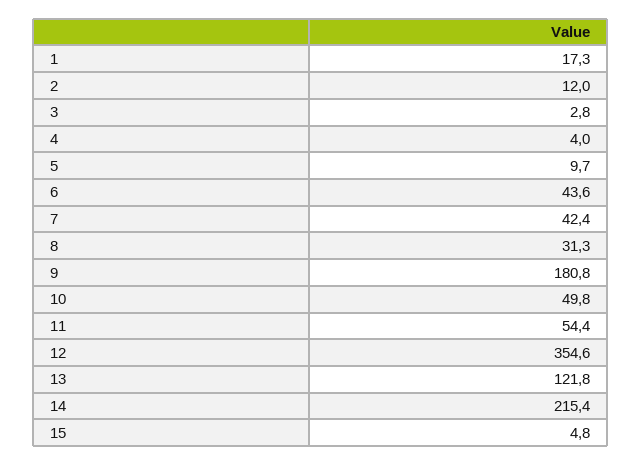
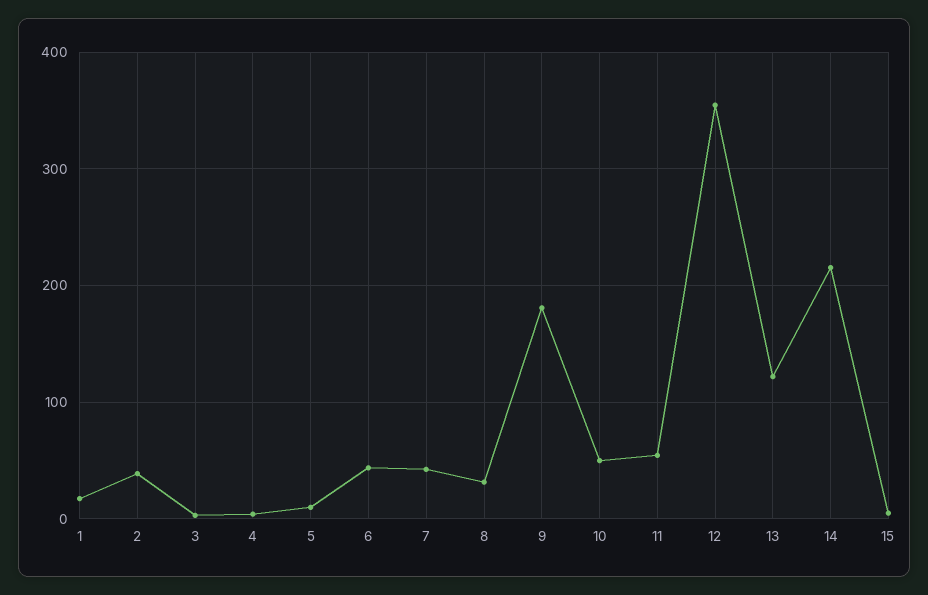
2: 12 -> 40

